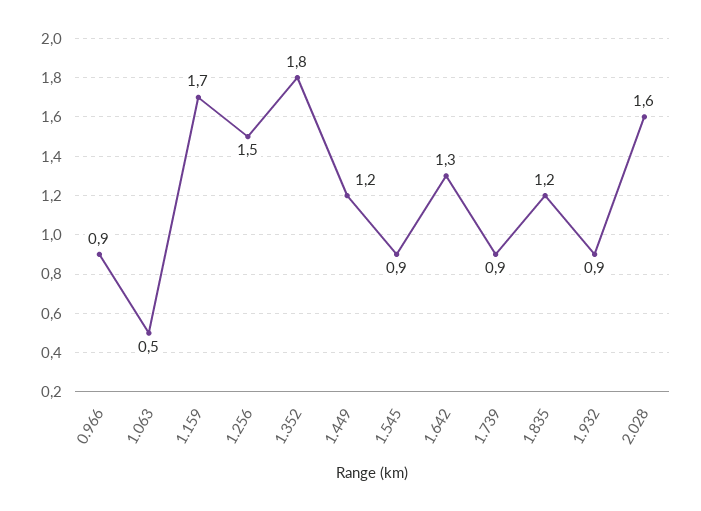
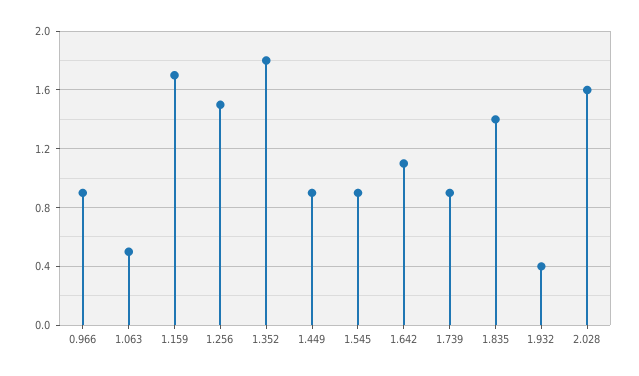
1.449: 1.2 -> 0.9
1.642: 1.3 -> 1.1
1.835: 1.2 -> 1.4
1.932: 0.9 -> 0.4

